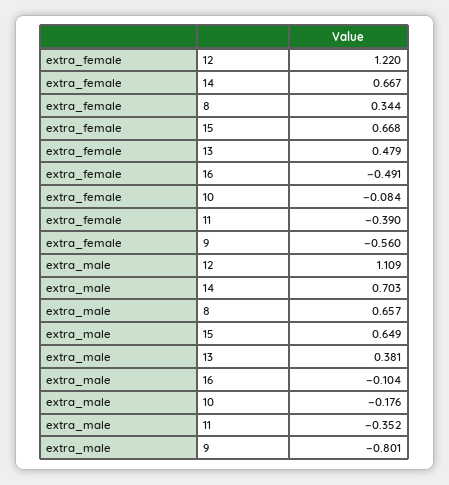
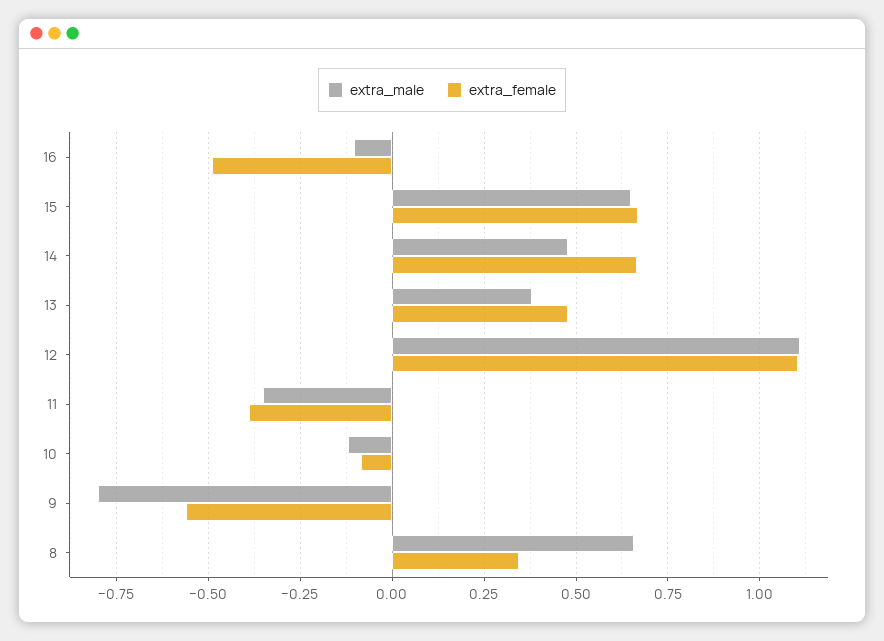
extra_female, 12: 1.22 -> 1.1
extra_male, 14: 0.703 -> 0.475
extra_male, 10: -0.176 -> -0.125

